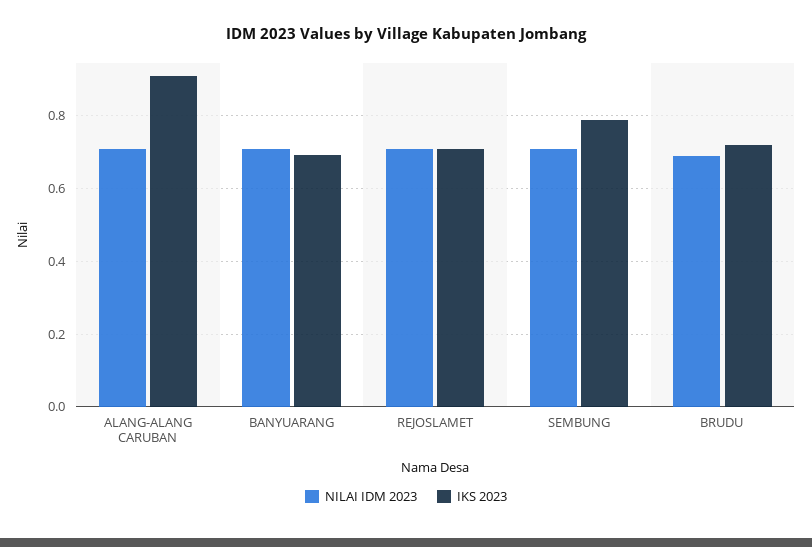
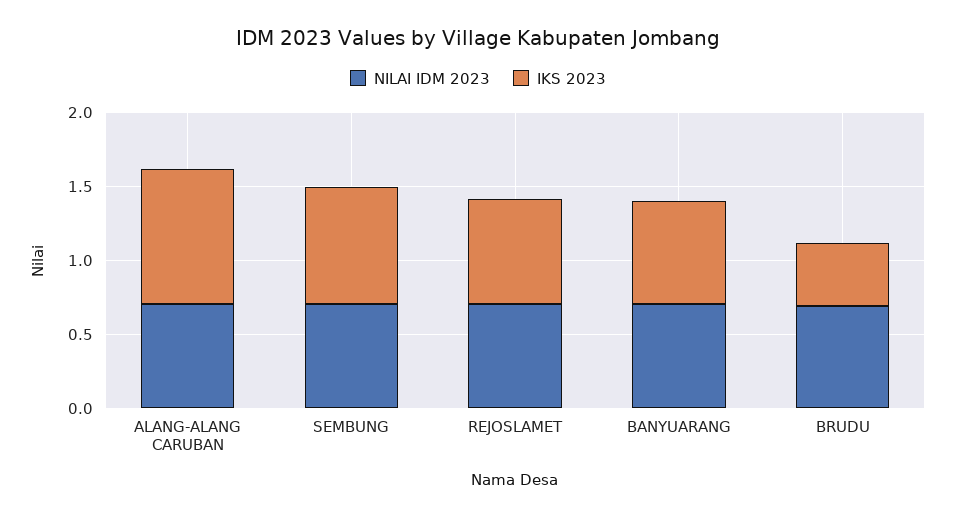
IKS 2023, BRUDU: 0.72 -> 0.4

